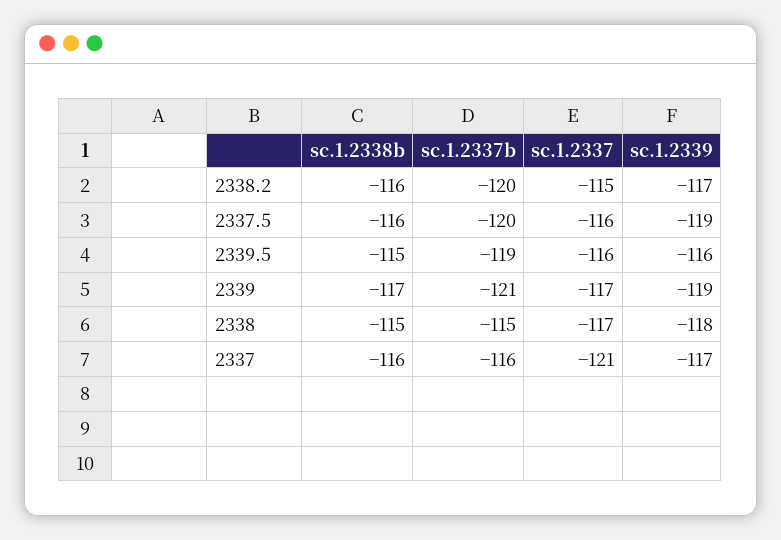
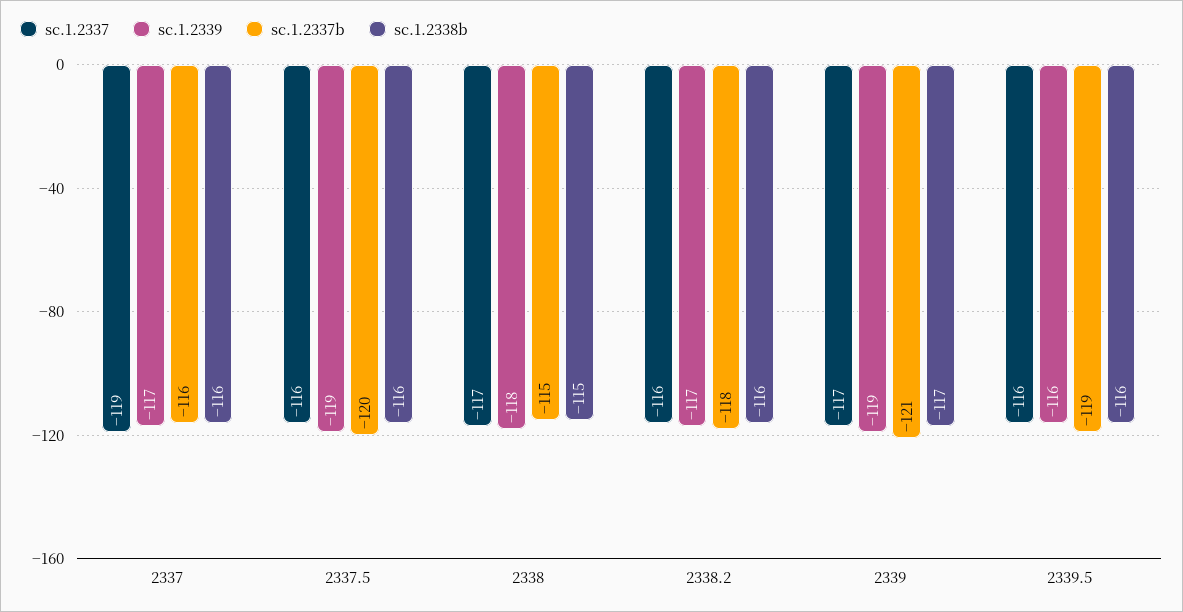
sc.1.2337b, 2338.2: -120 -> -118
sc.1.2337, 2338.2: -115 -> -116
sc.1.2338b, 2339.5: -115 -> -116
sc.1.2337, 2337: -121 -> -119

